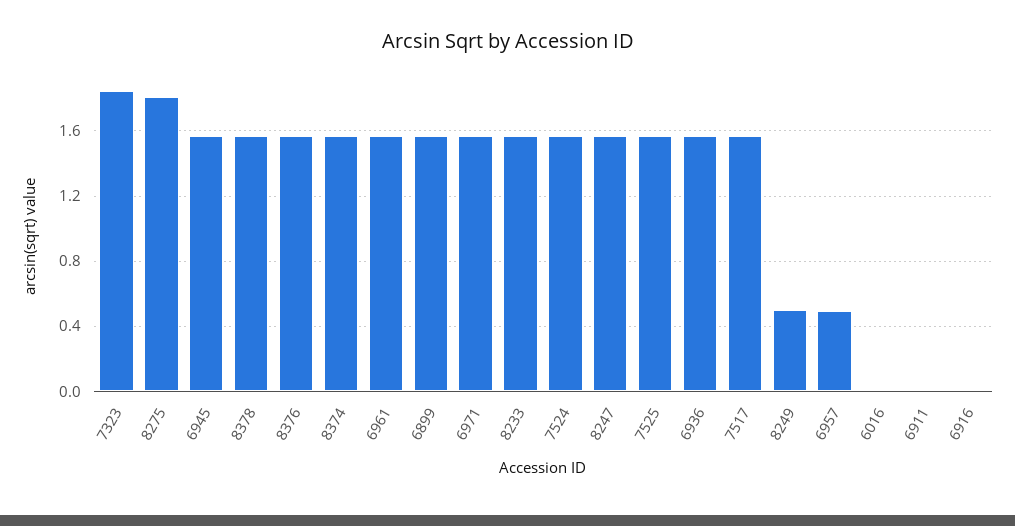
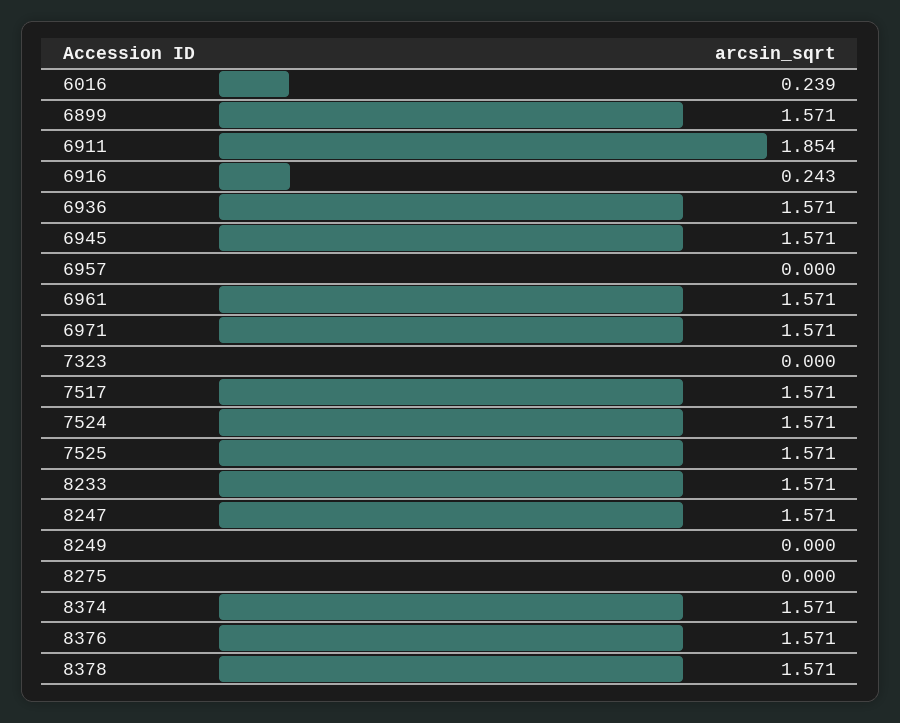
7323: 1.85 -> 0
8275: 1.8 -> 0
8249: 0.5 -> 0
6957: 0.5 -> 0
6016: 0 -> 0.239
6911: 0 -> 1.854
6916: 0 -> 0.243

